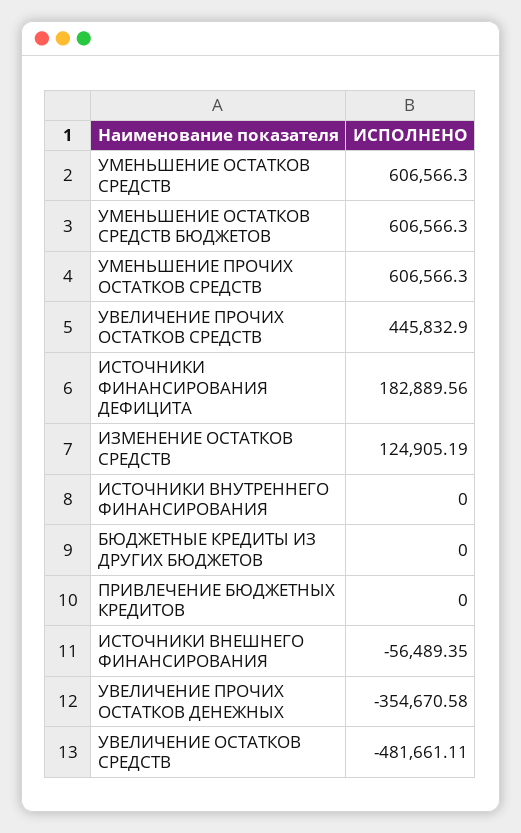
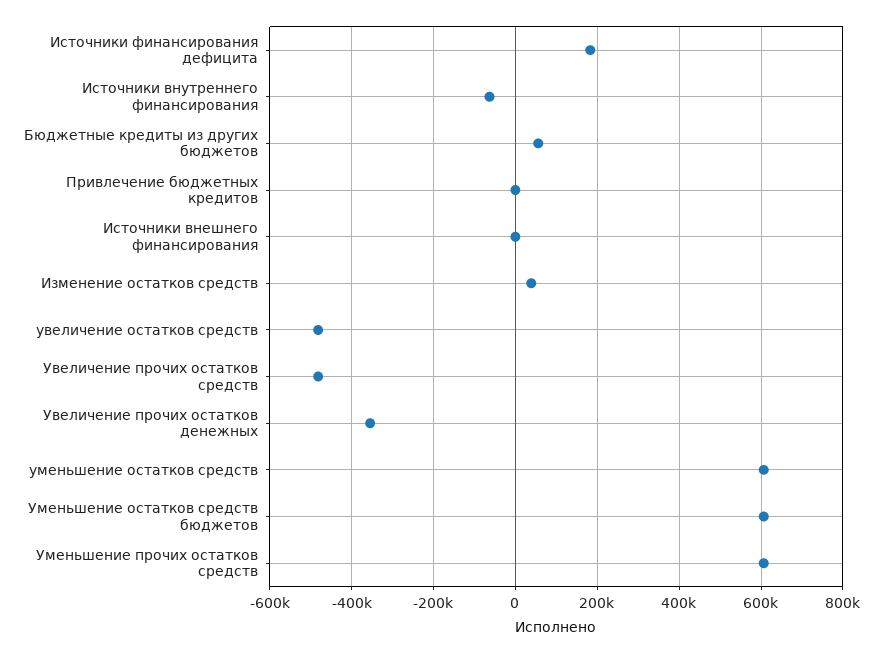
УВЕЛИЧЕНИЕ ПРОЧИХ ОСТАТКОВ СРЕДСТВ: 445832.9 -> -480000
ИЗМЕНЕНИЕ ОСТАТКОВ СРЕДСТВ: 124905.19 -> 40000
ИСТОЧНИКИ ВНУТРЕННЕГО ФИНАНСИРОВАНИЯ: 0 -> -60000
БЮДЖЕТНЫЕ КРЕДИТЫ ИЗ ДРУГИХ БЮДЖЕТОВ: 0 -> 60000
ИСТОЧНИКИ ВНЕШНЕГО ФИНАНСИРОВАНИЯ: -56489.35 -> 0

